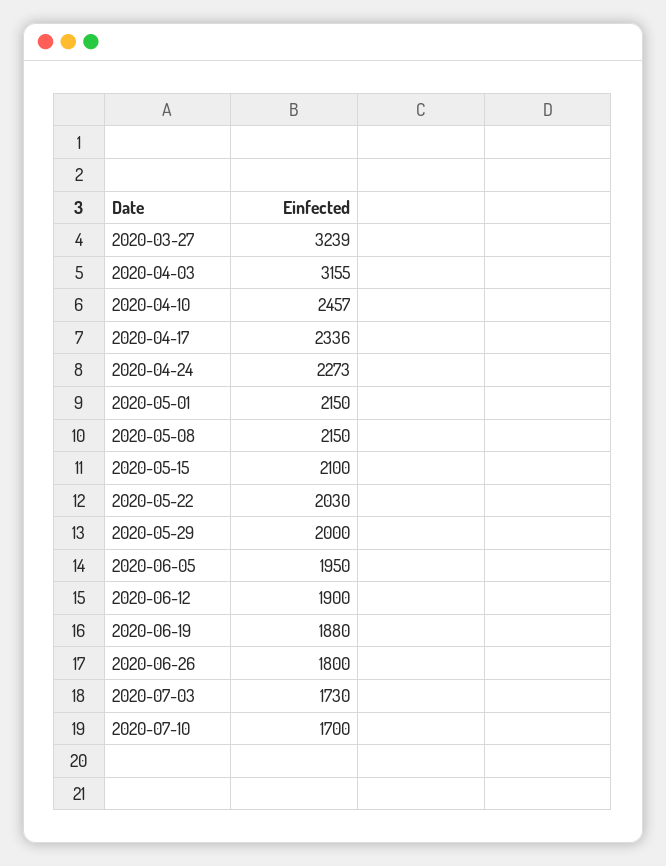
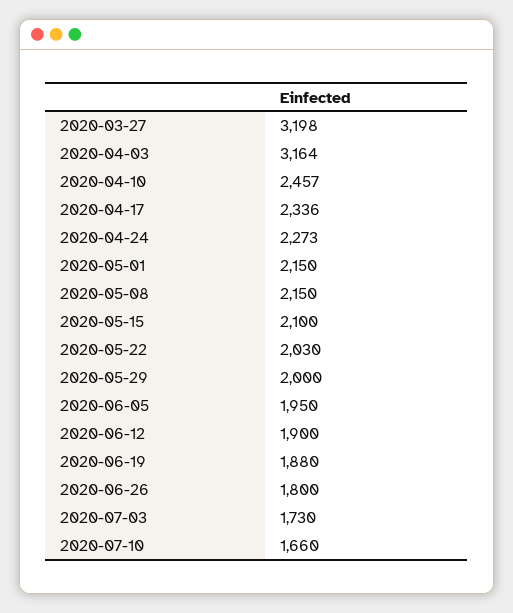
2020-03-27: 3239 -> 3198
2020-04-03: 3155 -> 3164
2020-07-10: 1700 -> 1660

